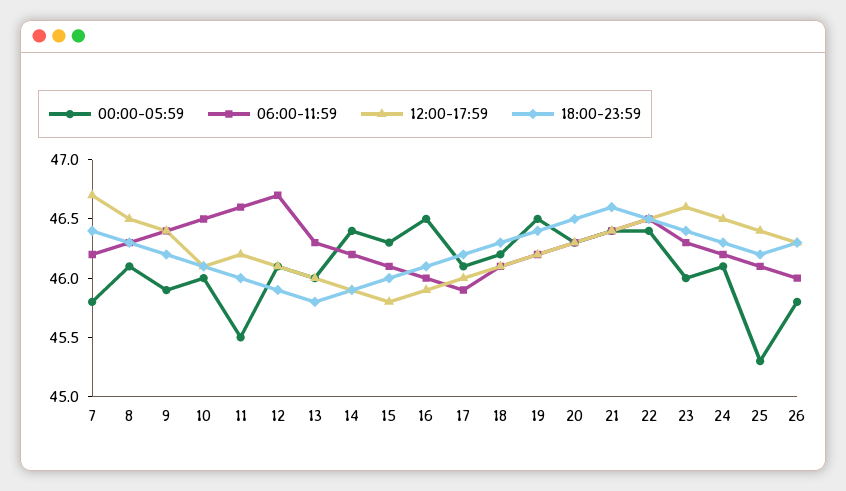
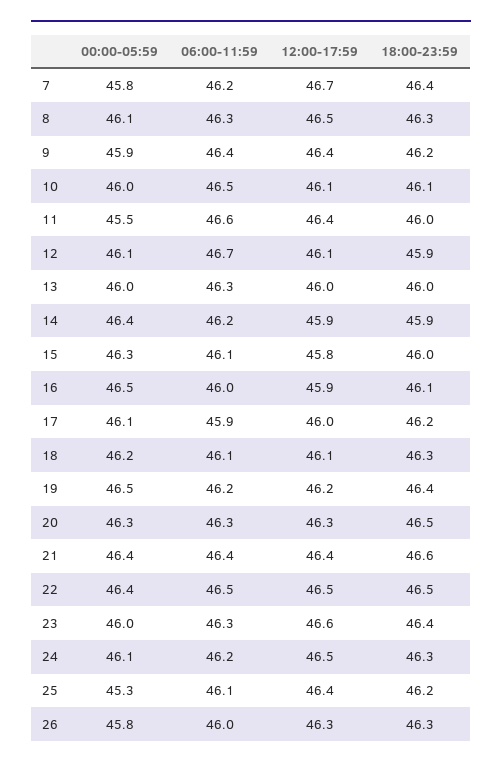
12:00-17:59, 11: 46.2 -> 46.4
18:00-23:59, 13: 45.8 -> 46

